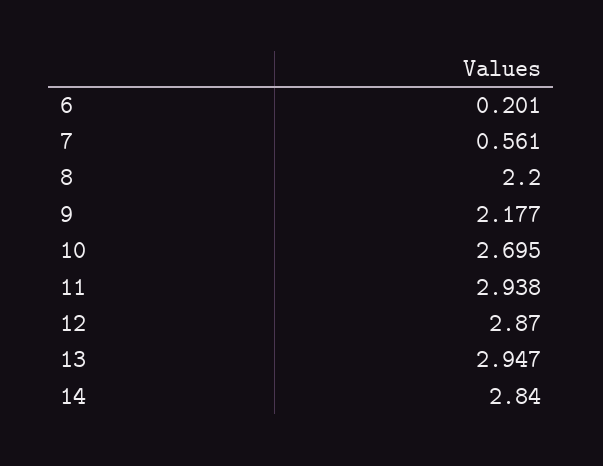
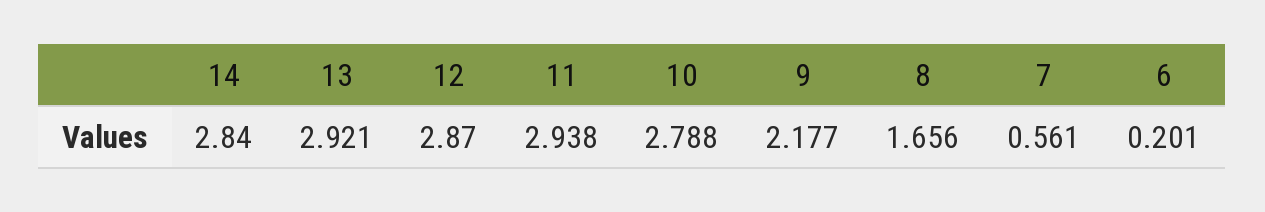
8: 2.2 -> 1.656
10: 2.695 -> 2.788
13: 2.947 -> 2.921

